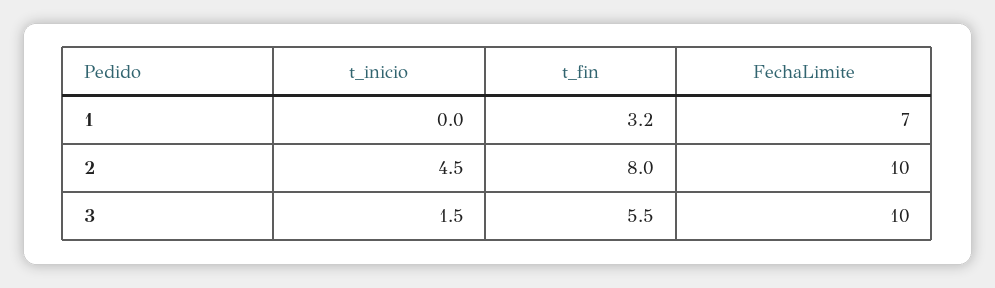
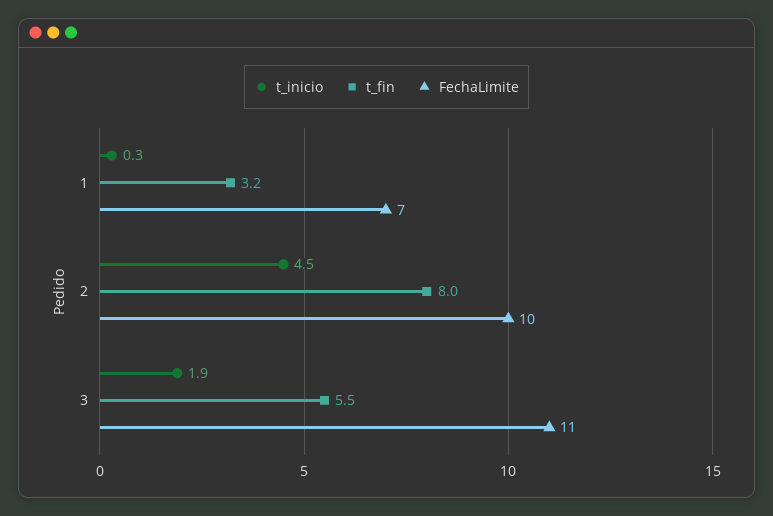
t_inicio, 1: 0 -> 0.3
t_inicio, 3: 1.5 -> 1.9
FechaLimite, 3: 10 -> 11

